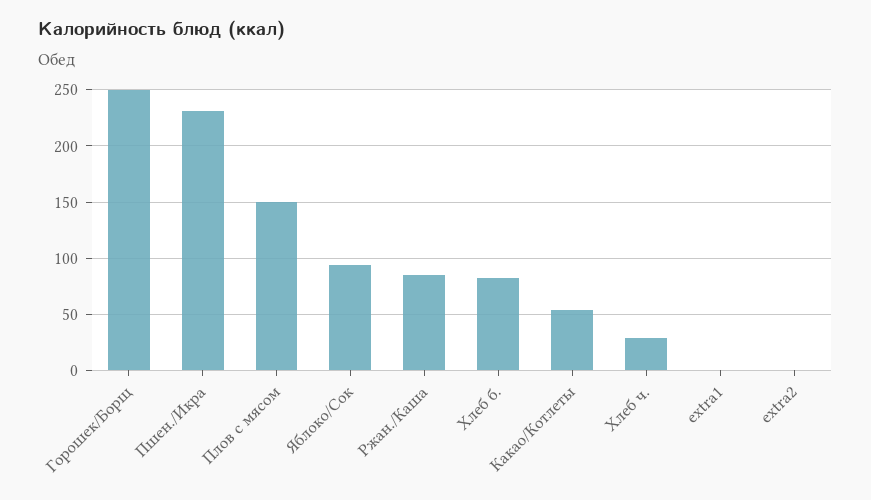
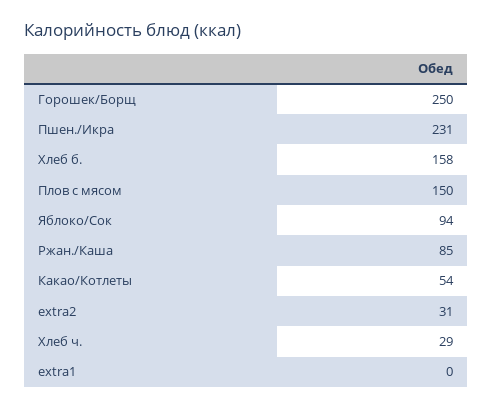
Хлеб б.: 80 -> 158
extra2: 0 -> 31

